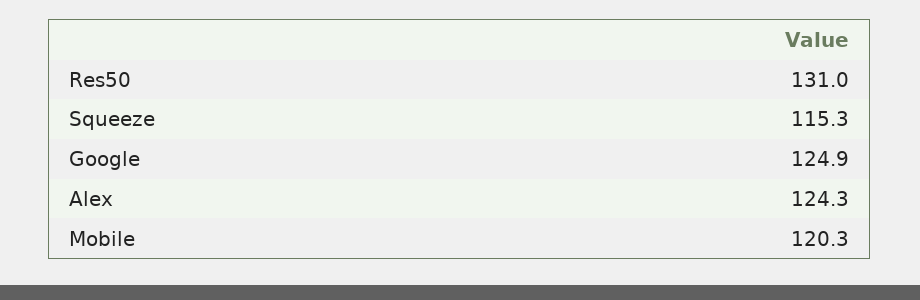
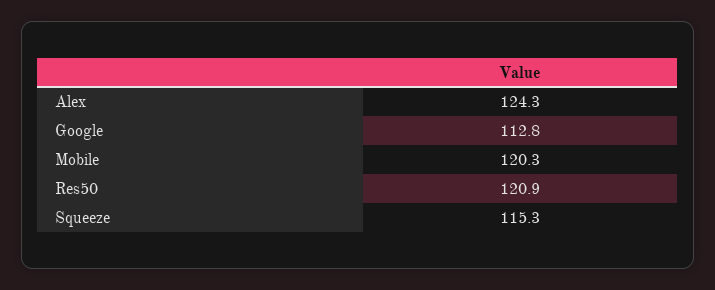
Res50: 131 -> 120.9
Google: 124.9 -> 112.8

